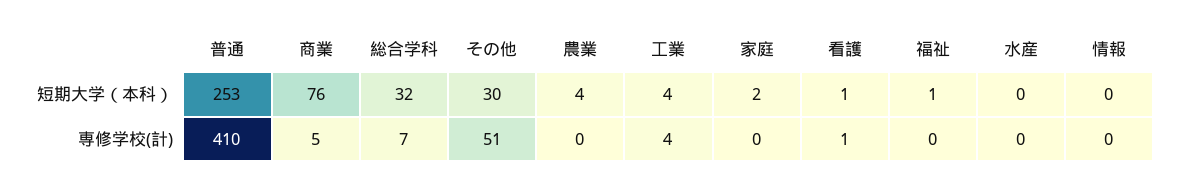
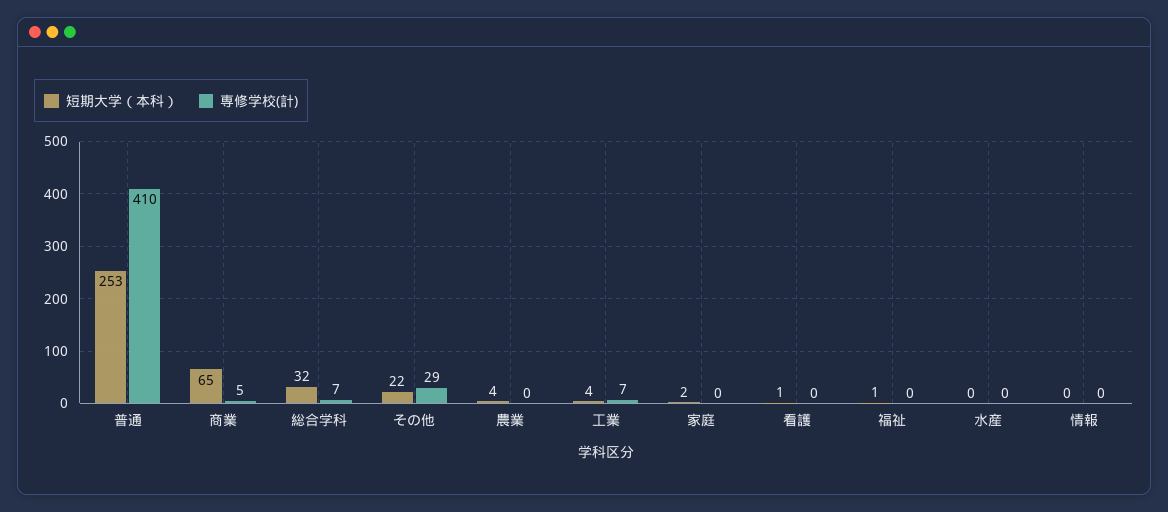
短期大学（本科）, 商業: 76 -> 65
短期大学（本科）, その他: 30 -> 22
専修学校(計), その他: 51 -> 29
専修学校(計), 工業: 4 -> 7
専修学校(計), 看護: 1 -> 0

